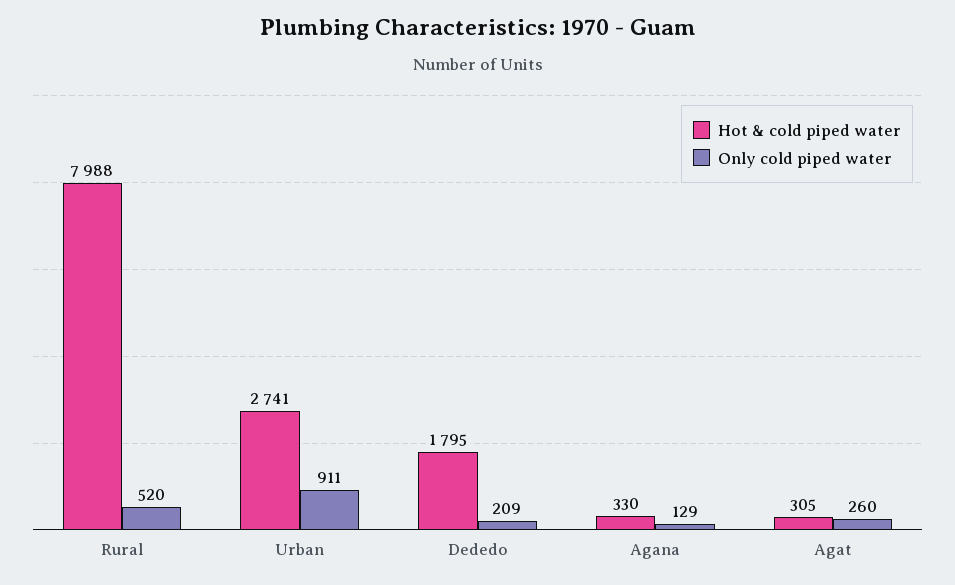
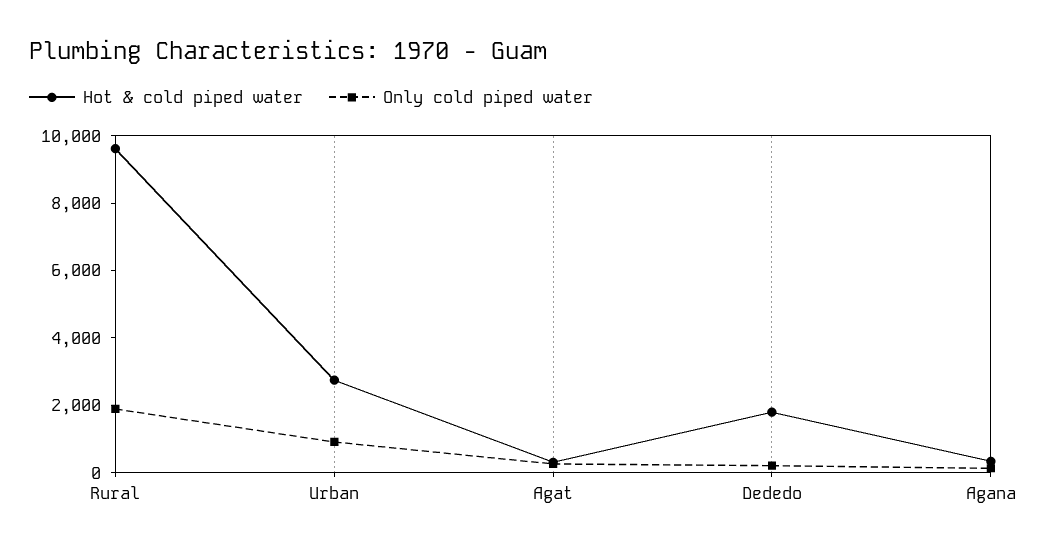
Hot & cold piped water, Rural: 7988 -> 9500
Only cold piped water, Rural: 520 -> 2000

